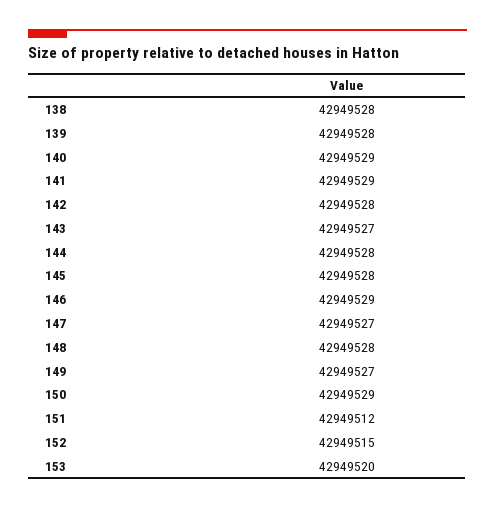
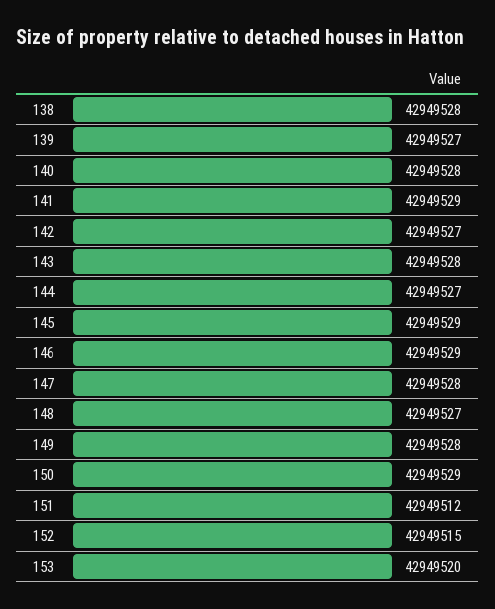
139: 42949528 -> 42949527
140: 42949529 -> 42949528
142: 42949528 -> 42949527
143: 42949527 -> 42949528
144: 42949528 -> 42949527
145: 42949528 -> 42949529
147: 42949527 -> 42949528
148: 42949528 -> 42949527
149: 42949527 -> 42949528

